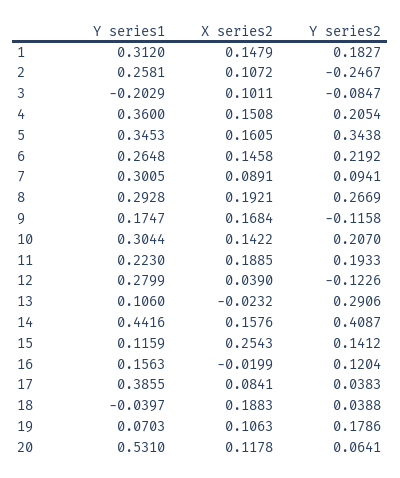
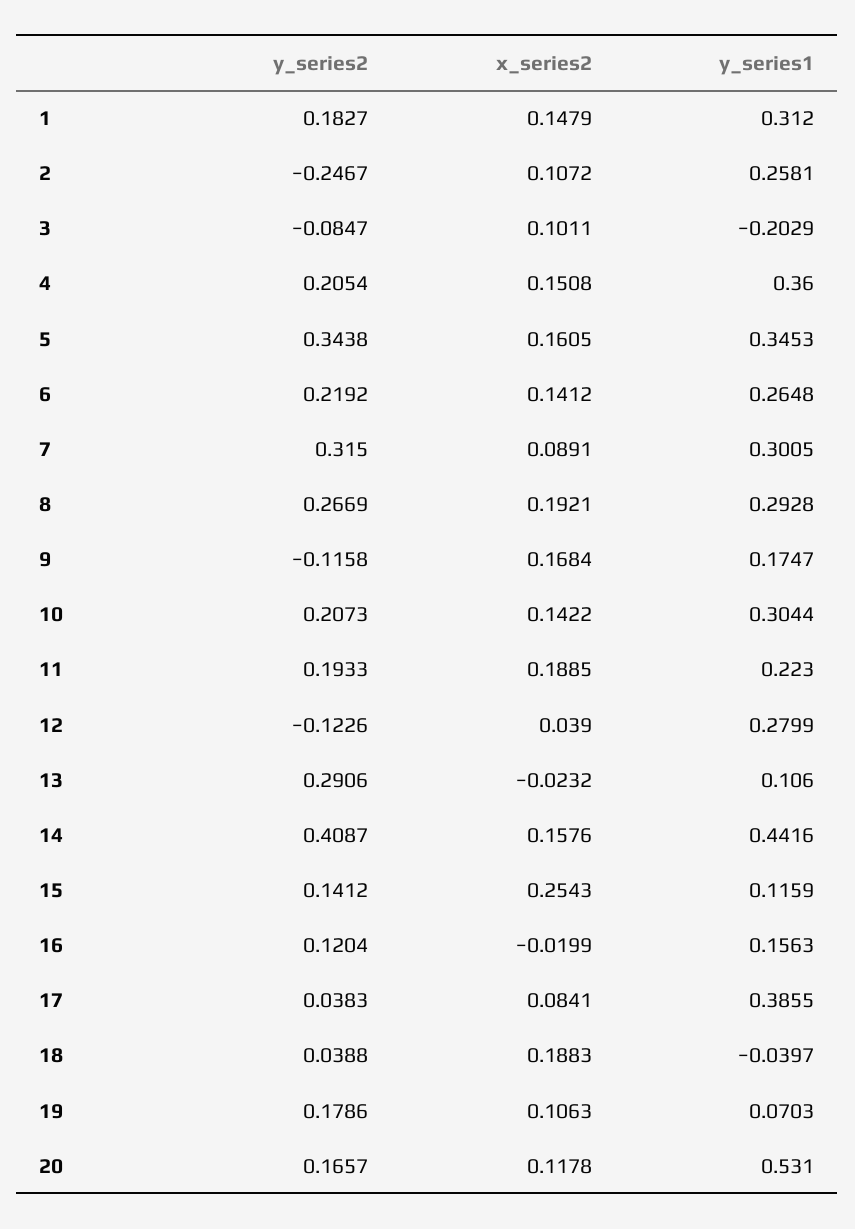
X series2, 6: 0.1458 -> 0.1412
Y series2, 7: 0.0941 -> 0.315
Y series2, 10: 0.207 -> 0.2073
Y series2, 20: 0.0641 -> 0.1657

